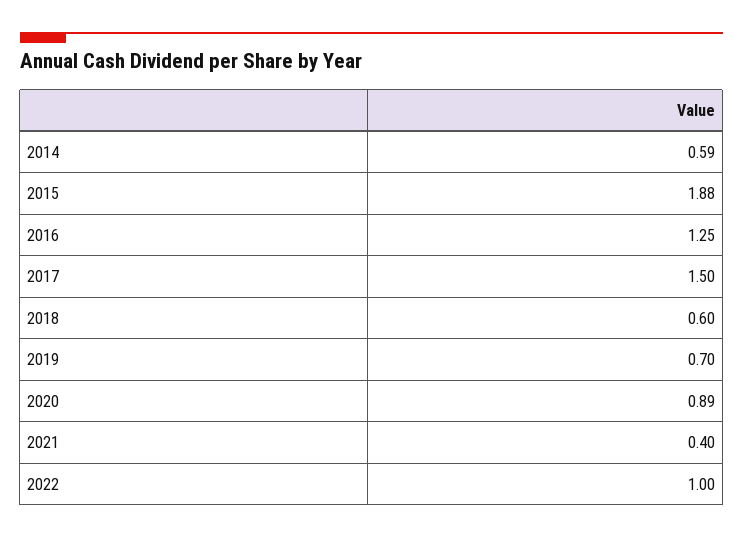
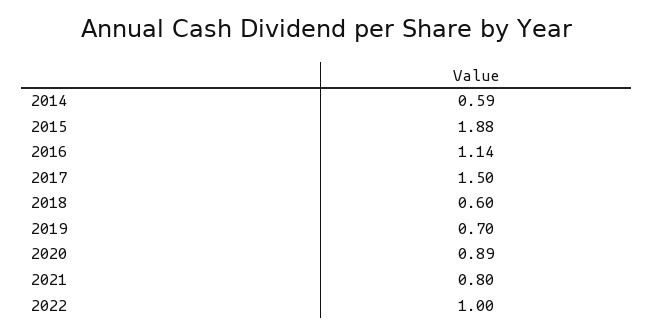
2016: 1.25 -> 1.14
2021: 0.4 -> 0.8

